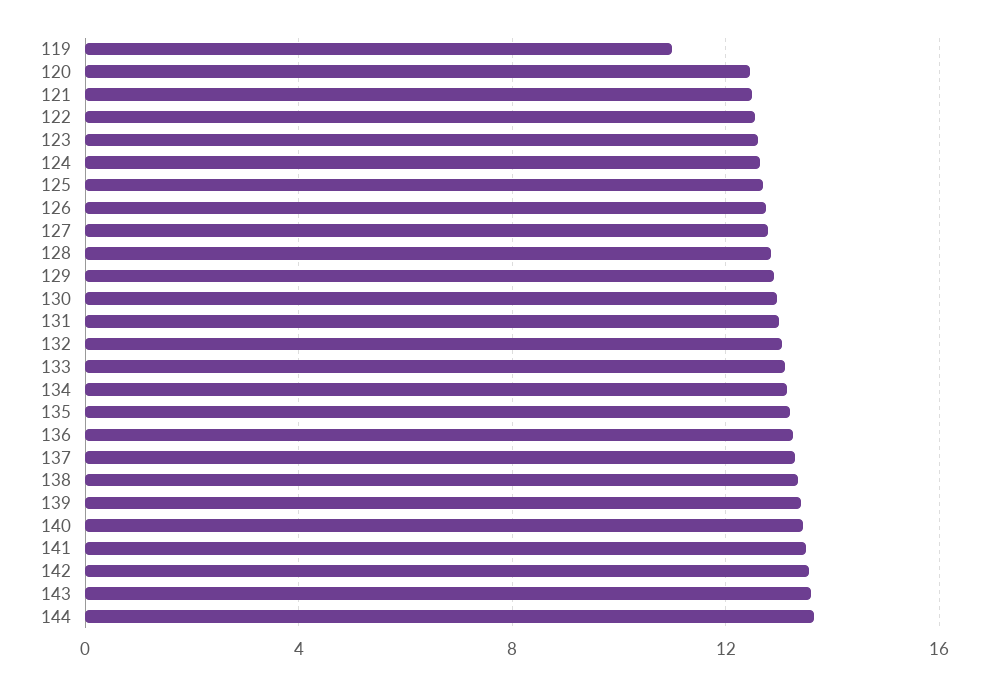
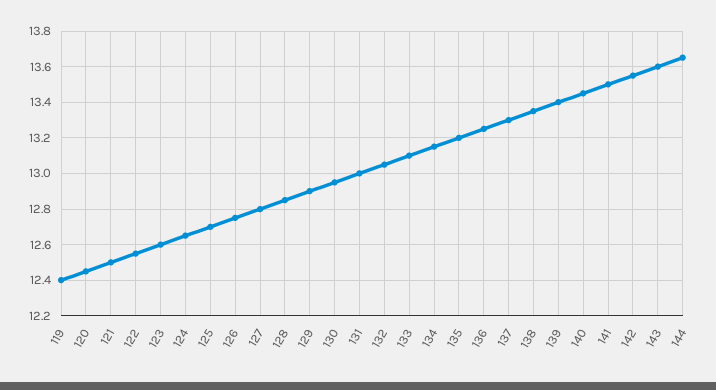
119: 11 -> 12.4

